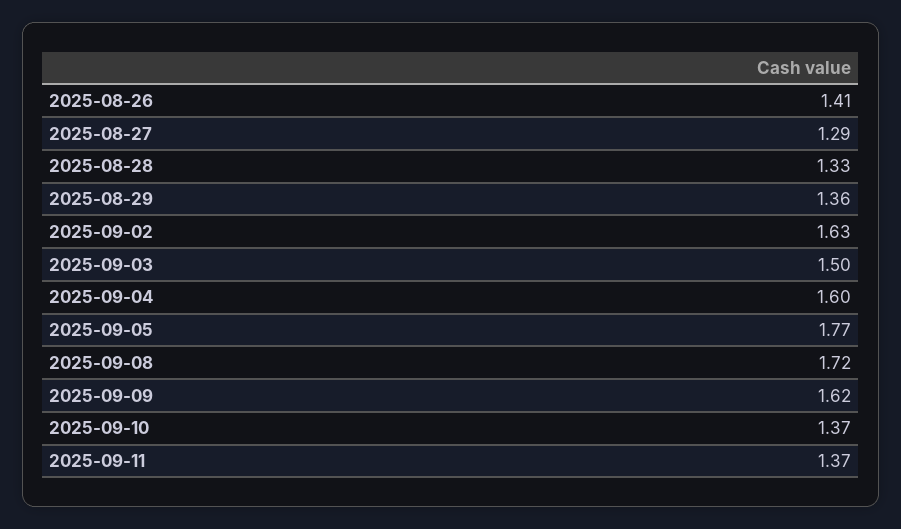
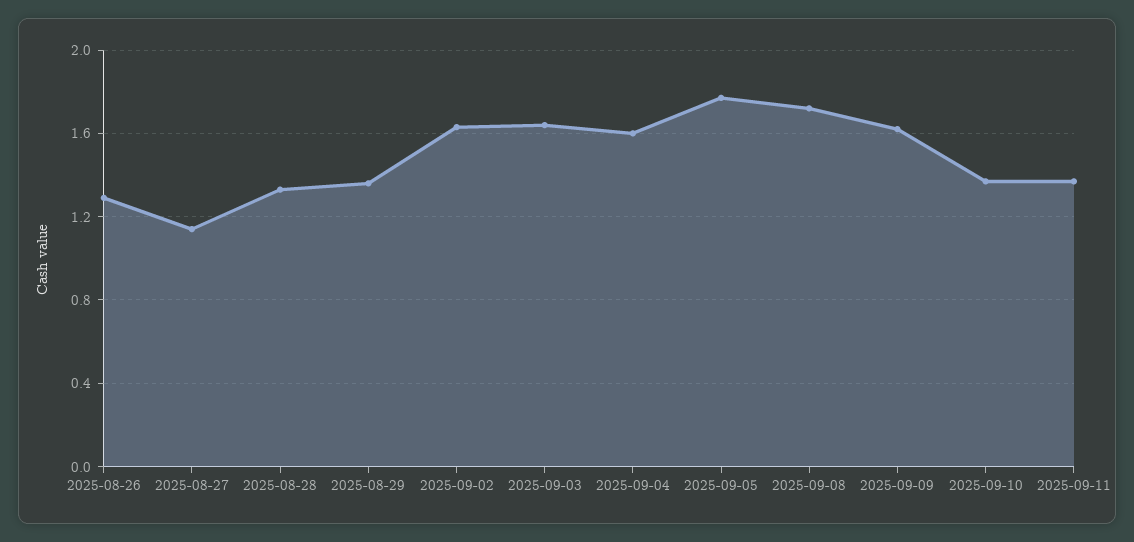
2025-08-26: 1.41 -> 1.3
2025-08-27: 1.29 -> 1.15
2025-09-03: 1.5 -> 1.65

